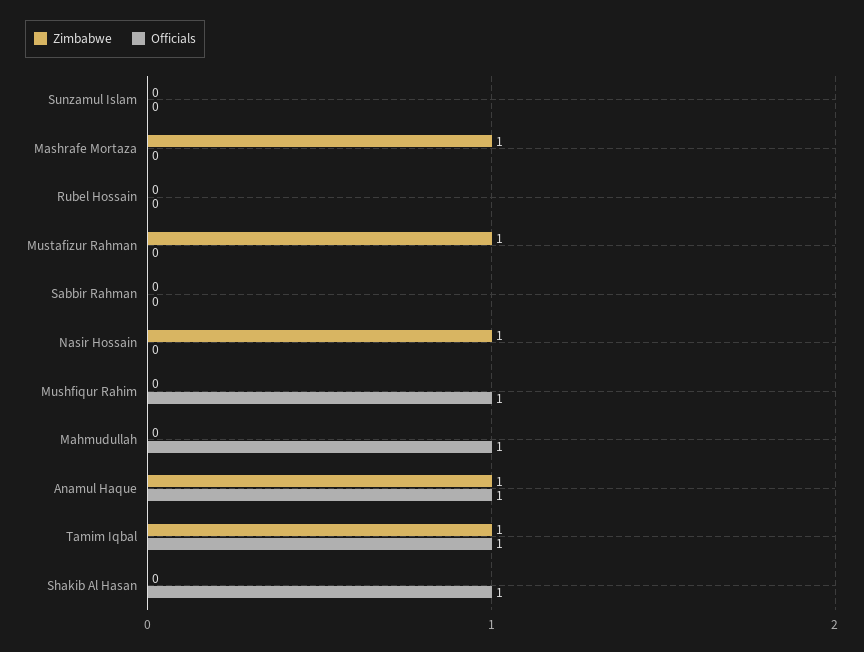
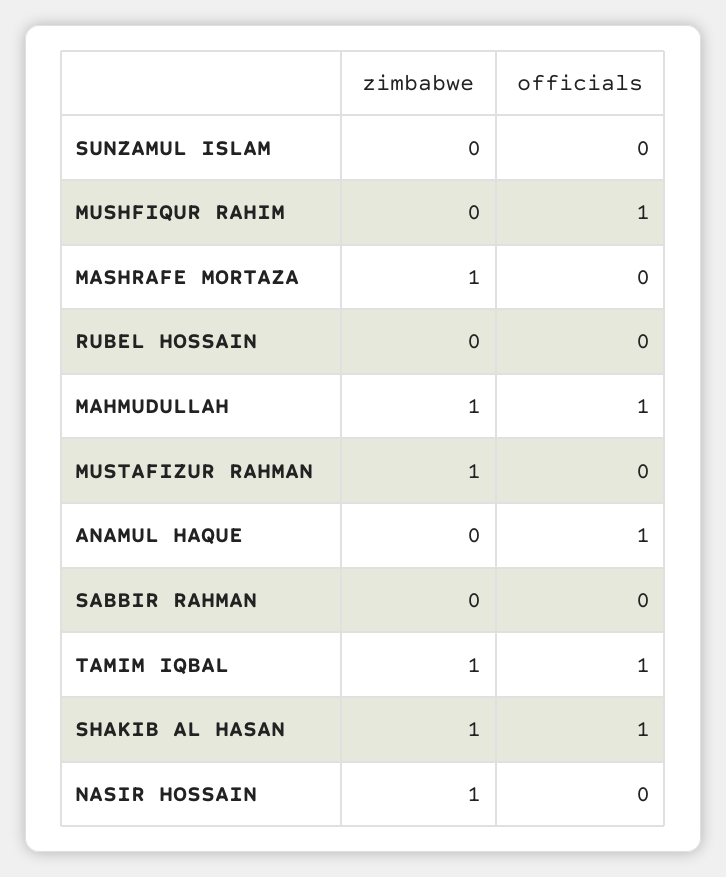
Zimbabwe, Mahmudullah: 0 -> 1
Zimbabwe, Anamul Haque: 1 -> 0
Zimbabwe, Shakib Al Hasan: 0 -> 1

